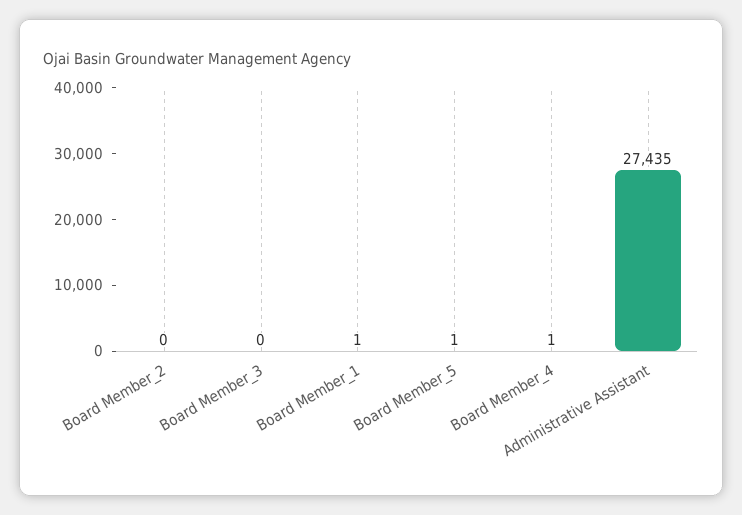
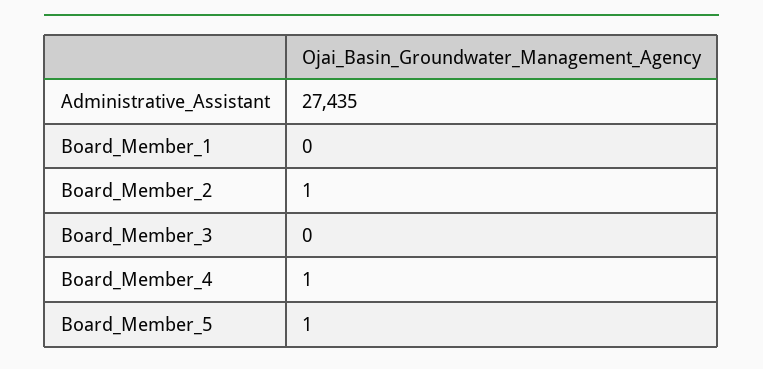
Board Member_2: 0 -> 1
Board Member_1: 1 -> 0

